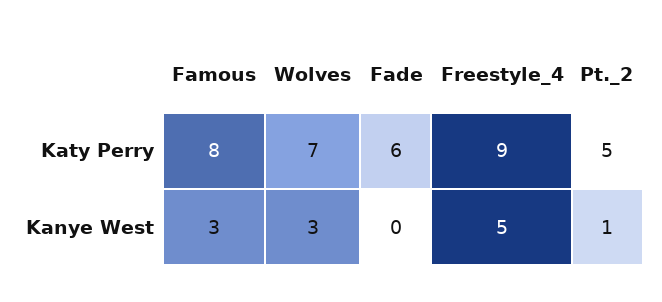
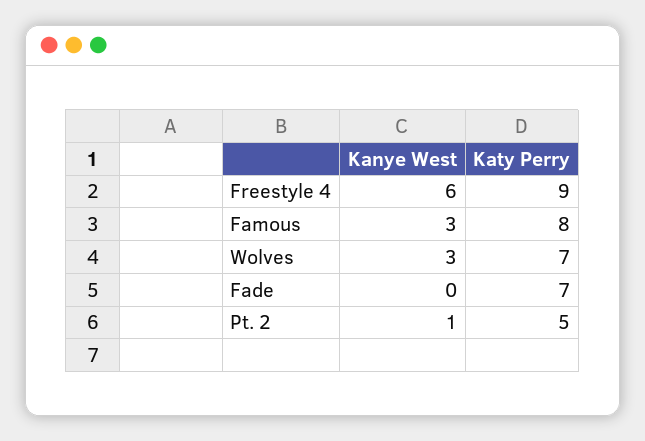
Fade, Katy Perry: 6 -> 7
Freestyle_4, Kanye West: 5 -> 6

